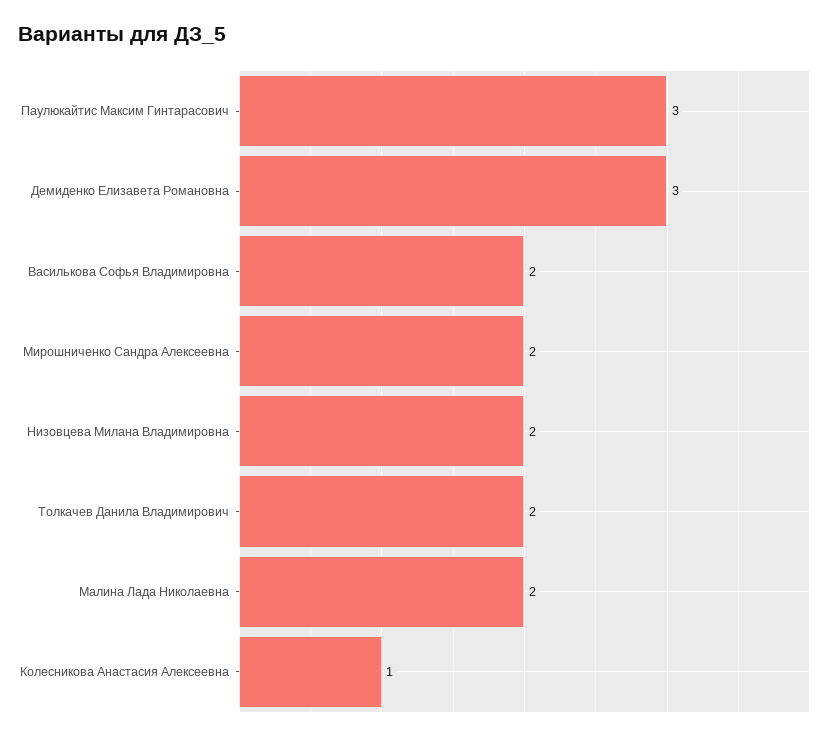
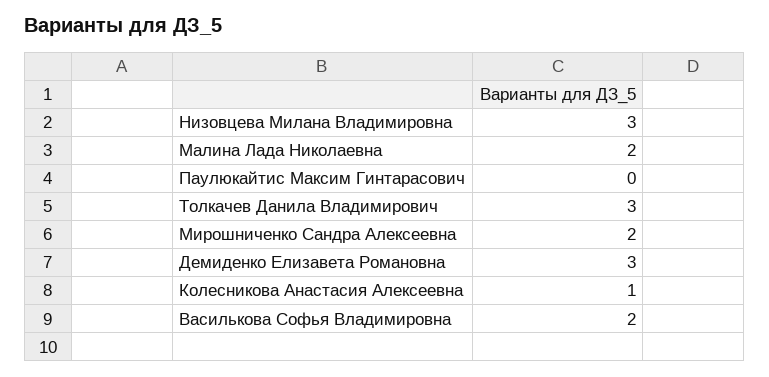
Паулюкайтис Максим Гинтарасович: 3 -> 0
Низовцева Милана Владимировна: 2 -> 3
Толкачев Данила Владимирович: 2 -> 3

